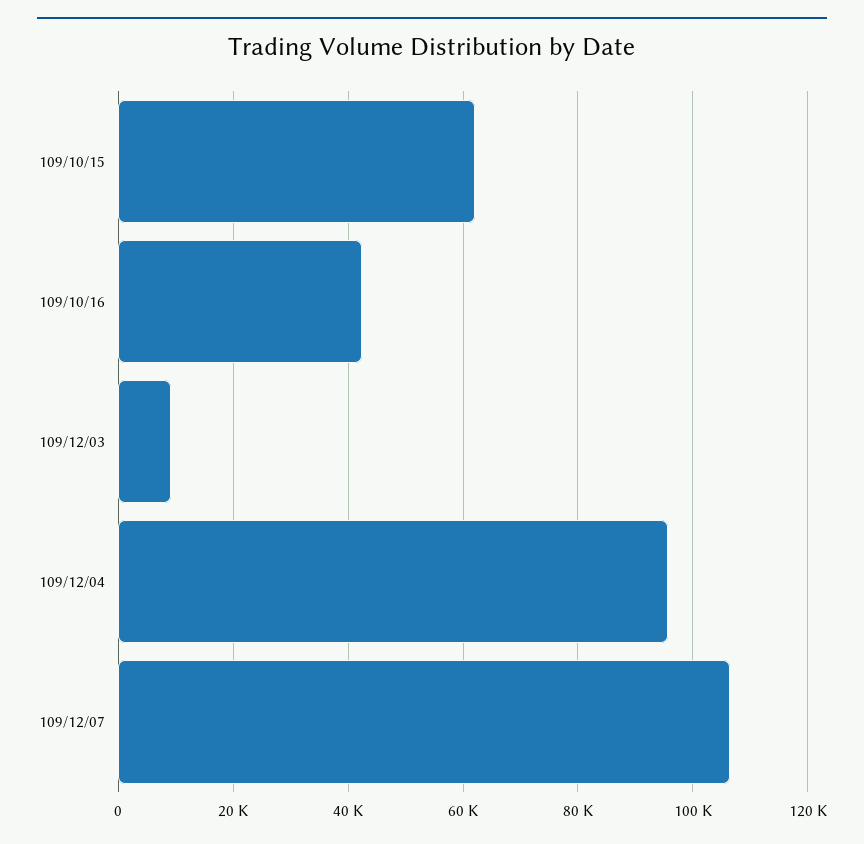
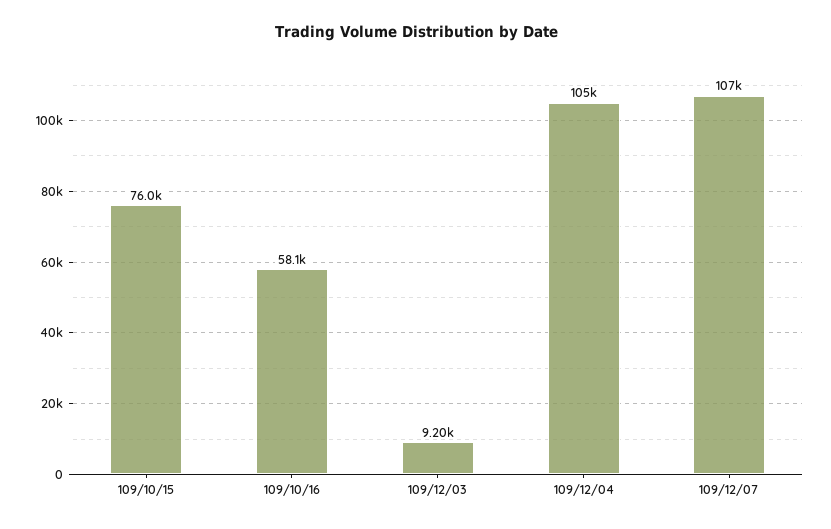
109/10/15: 62000 -> 76000
109/10/16: 42000 -> 58100
109/12/04: 96000 -> 105000

